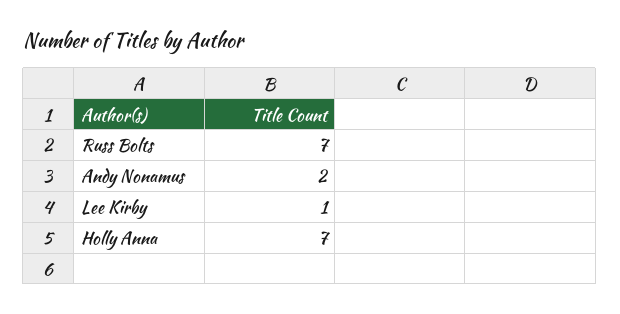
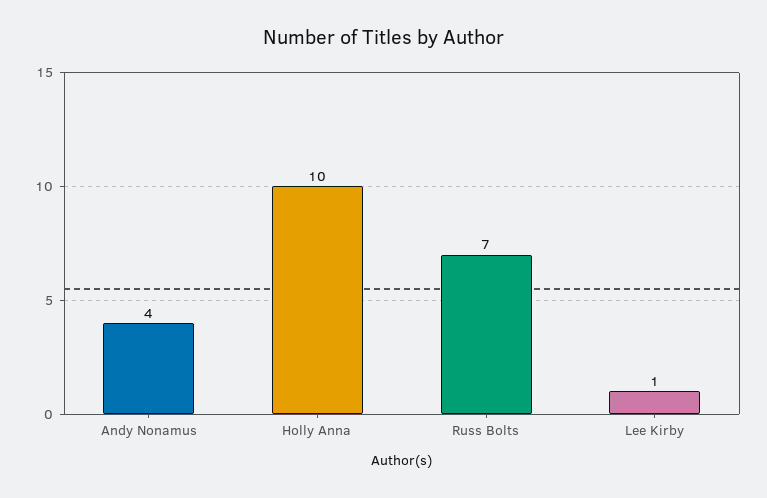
Andy Nonamus: 2 -> 4
Holly Anna: 7 -> 10

